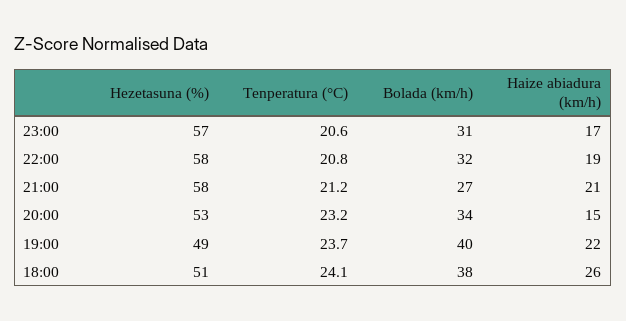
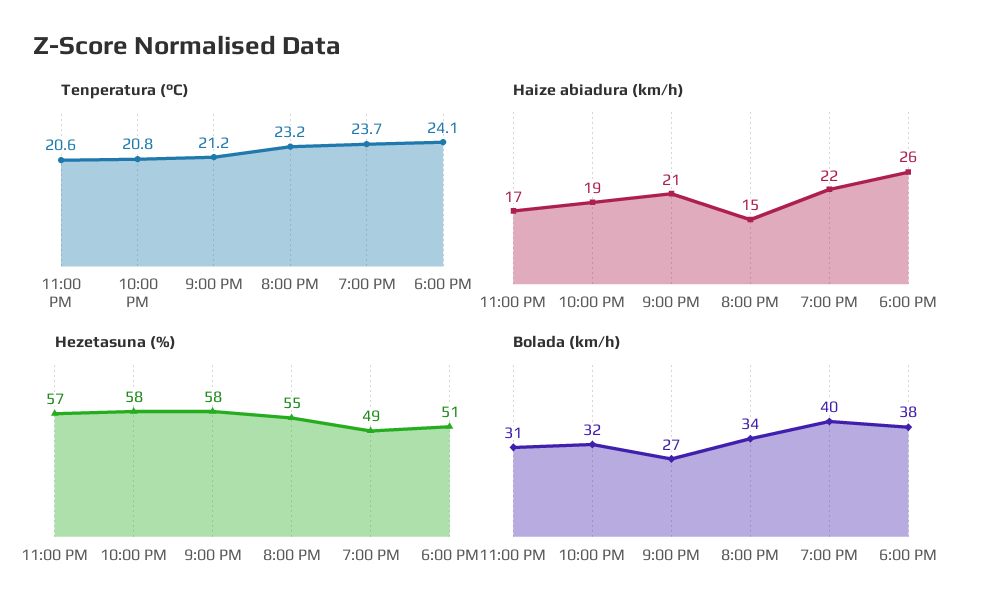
Hezetasuna (%), 20:00: 53 -> 55

